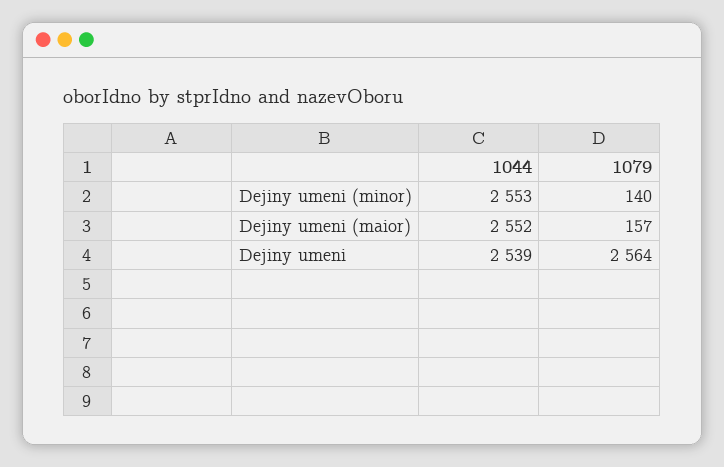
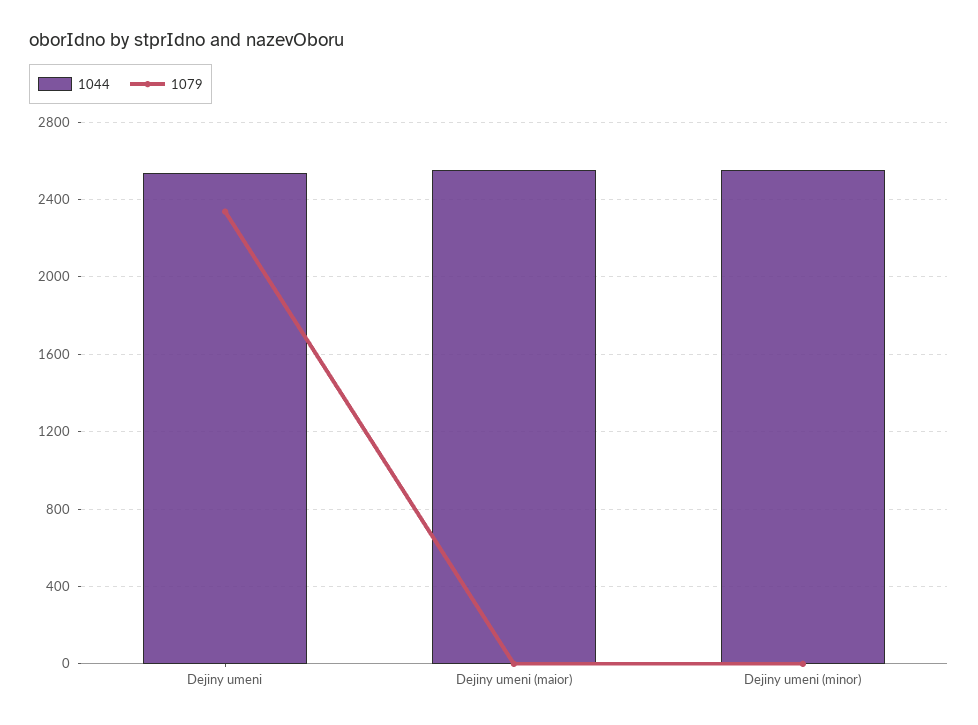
1079, Dejiny umeni (minor): 140 -> 0
1079, Dejiny umeni (maior): 157 -> 0
1079, Dejiny umeni: 2564 -> 2350

